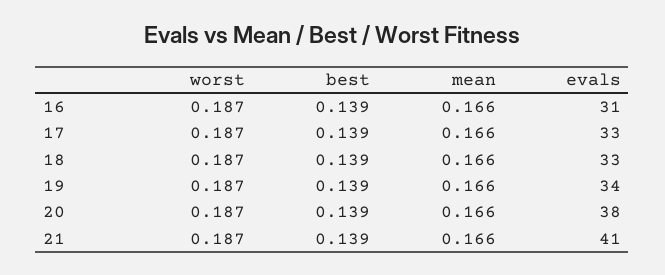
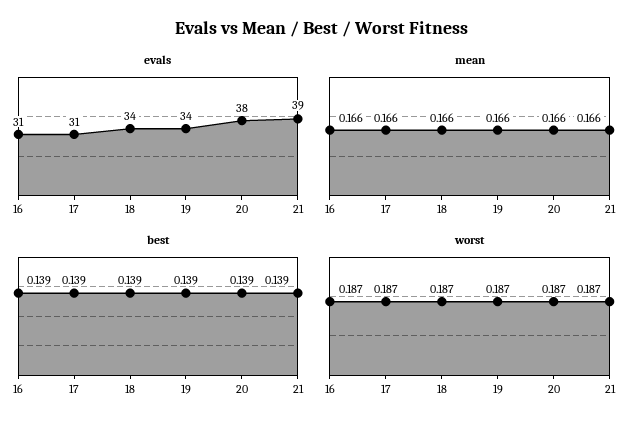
evals, 17: 33 -> 31
evals, 18: 33 -> 34
evals, 21: 41 -> 39

